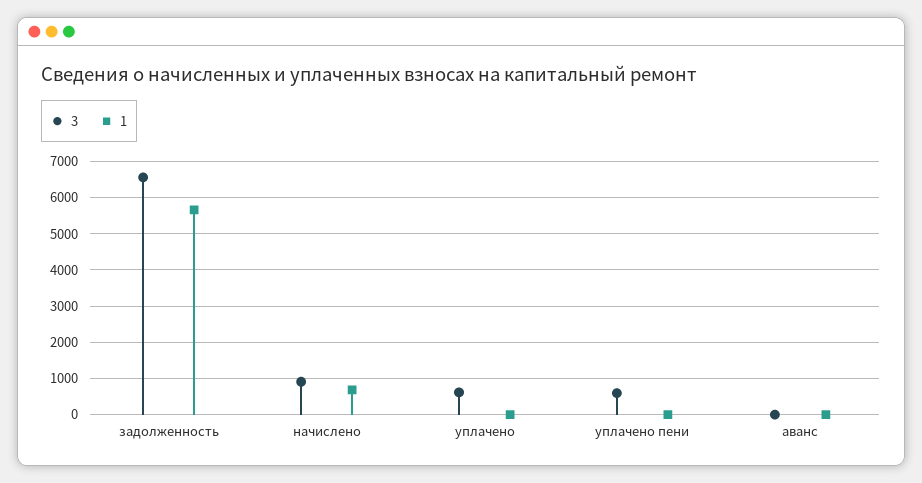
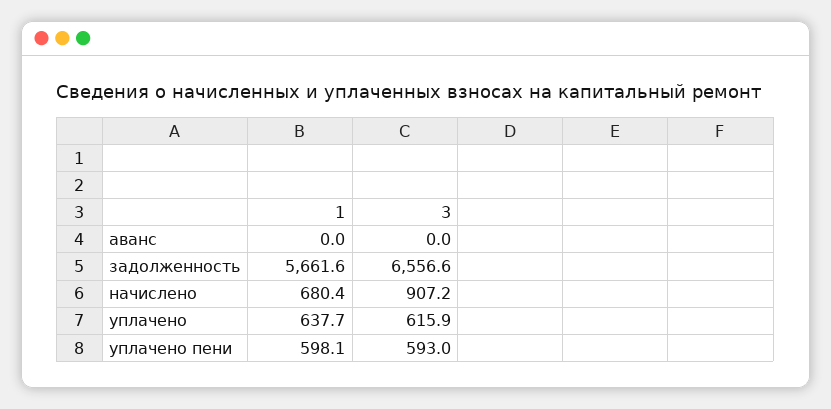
1, уплачено: 0 -> 637.7
1, уплачено пени: 0 -> 598.1

